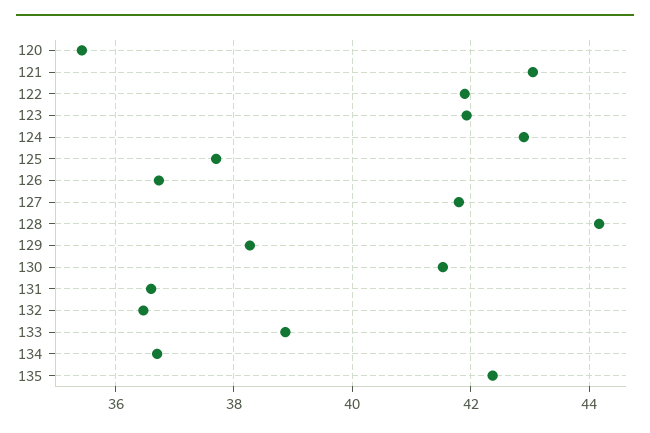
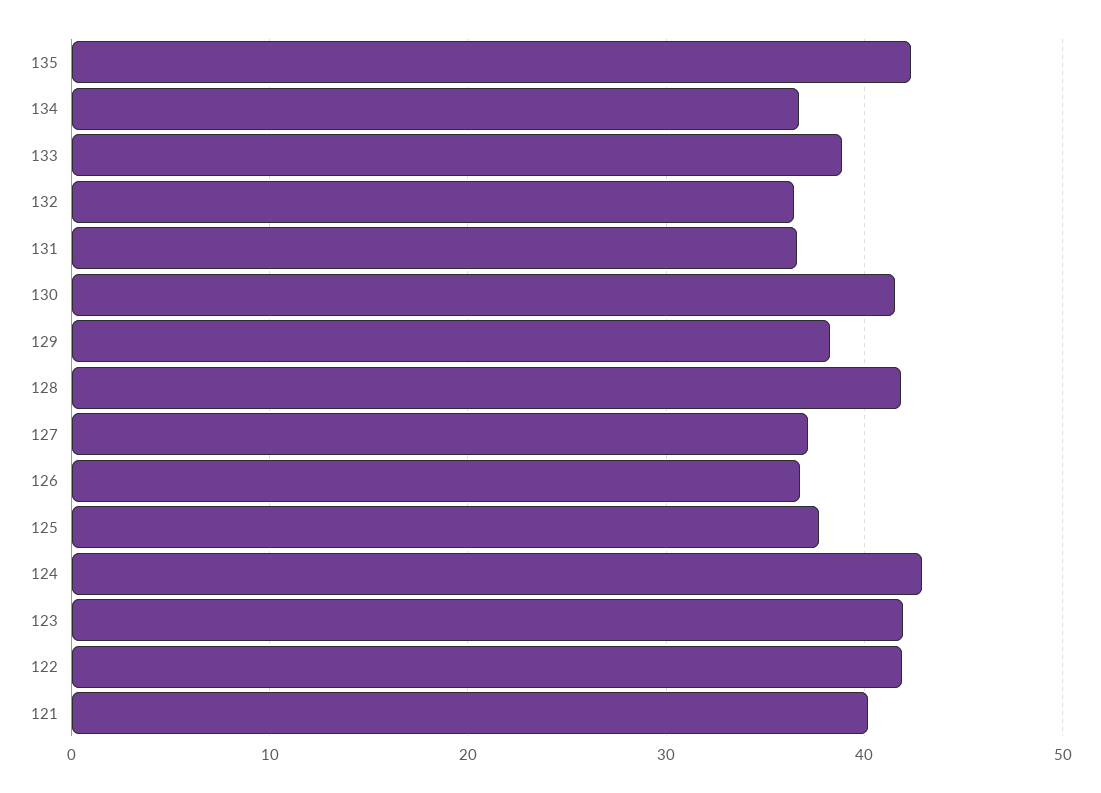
120: 35.4 -> none
121: 43 -> 40
127: 41.8 -> 37
128: 44.2 -> 42

